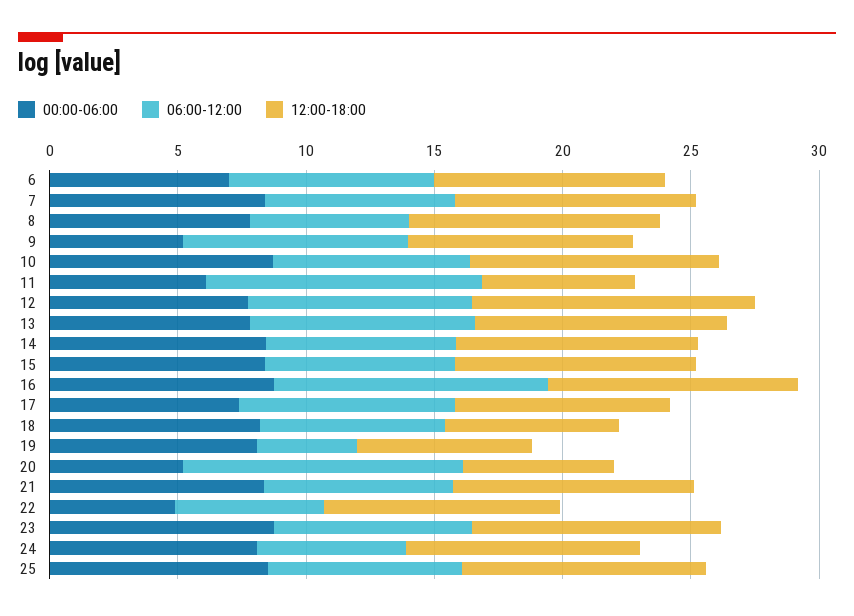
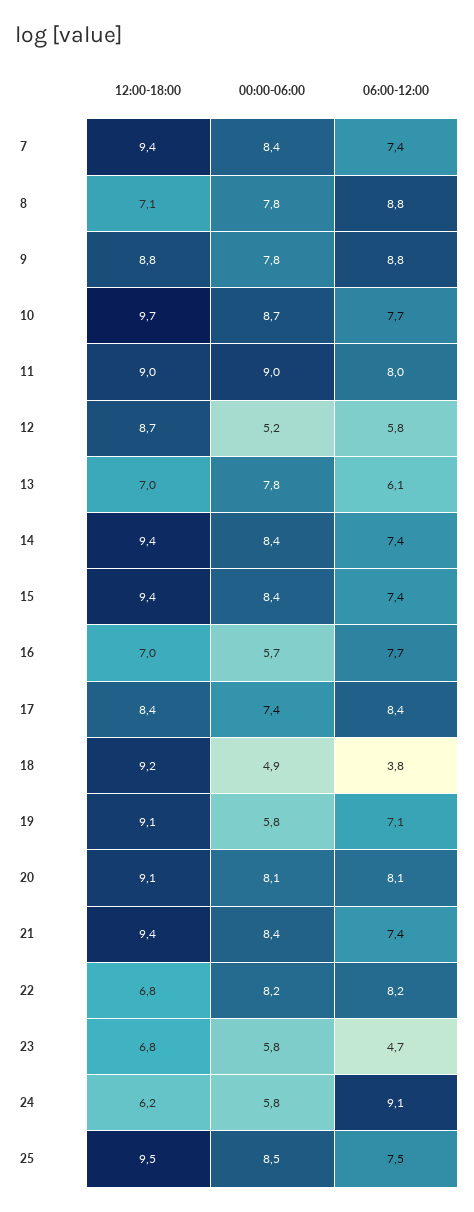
00:00-06:00, 6: 7 -> none
06:00-12:00, 6: 8 -> none
12:00-18:00, 6: 9 -> none
06:00-12:00, 8: 6 -> 8.8
12:00-18:00, 8: 10 -> 7.1
00:00-06:00, 9: 5 -> 7.8
00:00-06:00, 11: 6 -> 9
06:00-12:00, 11: 11 -> 8
12:00-18:00, 11: 6 -> 9
00:00-06:00, 12: 8 -> 5.2
06:00-12:00, 12: 9 -> 5.8
12:00-18:00, 12: 11 -> 8.7
06:00-12:00, 13: 9 -> 6.1
12:00-18:00, 13: 10 -> 7
00:00-06:00, 16: 9 -> 5.7
06:00-12:00, 16: 11 -> 7.7
12:00-18:00, 16: 10 -> 7
00:00-06:00, 18: 8 -> 4.9
06:00-12:00, 18: 7 -> 3.8
12:00-18:00, 18: 7 -> 9.2
00:00-06:00, 19: 8 -> 5.8
06:00-12:00, 19: 4 -> 7.1
12:00-18:00, 19: 7 -> 9.1
00:00-06:00, 20: 5 -> 8.1
06:00-12:00, 20: 11 -> 8.1
12:00-18:00, 20: 6 -> 9.1
00:00-06:00, 22: 5 -> 8.2
06:00-12:00, 22: 6 -> 8.2
12:00-18:00, 22: 9 -> 6.8
00:00-06:00, 23: 9 -> 5.8
06:00-12:00, 23: 8 -> 4.7
12:00-18:00, 23: 10 -> 6.8
00:00-06:00, 24: 8 -> 5.8
06:00-12:00, 24: 6 -> 9.1
12:00-18:00, 24: 9 -> 6.2

